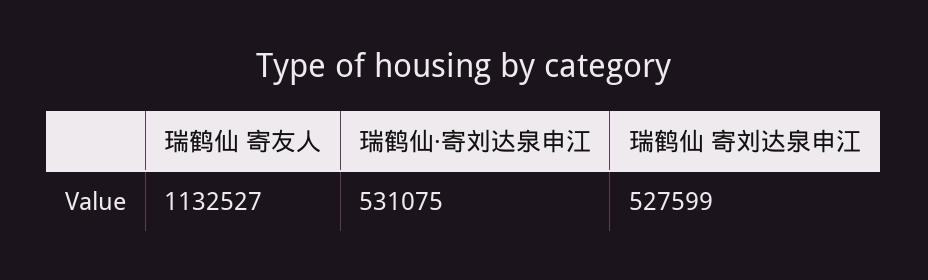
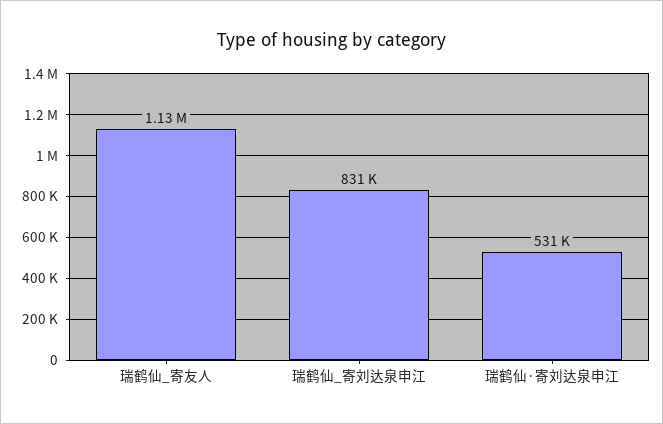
瑞鹤仙 寄刘达泉申江: 527599 -> 831000

